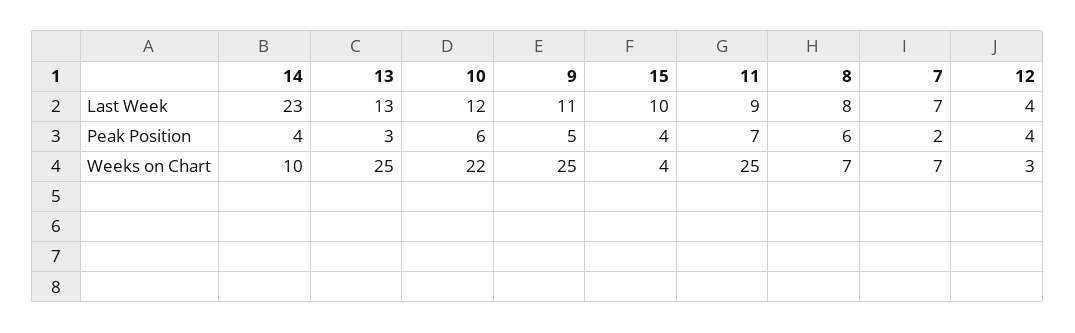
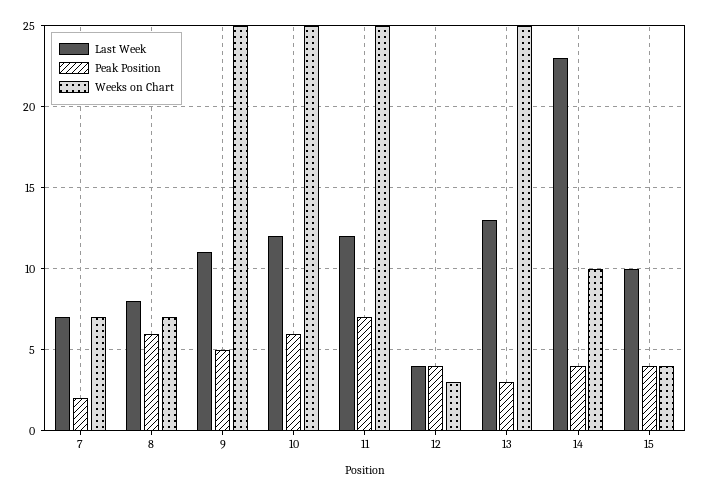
Last Week, 11: 9 -> 12
Weeks on Chart, 10: 22 -> 25

